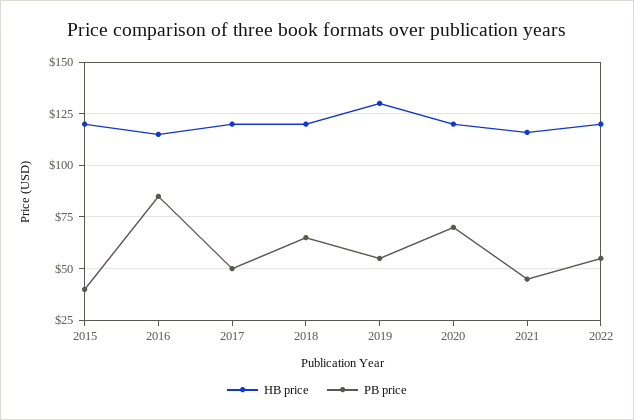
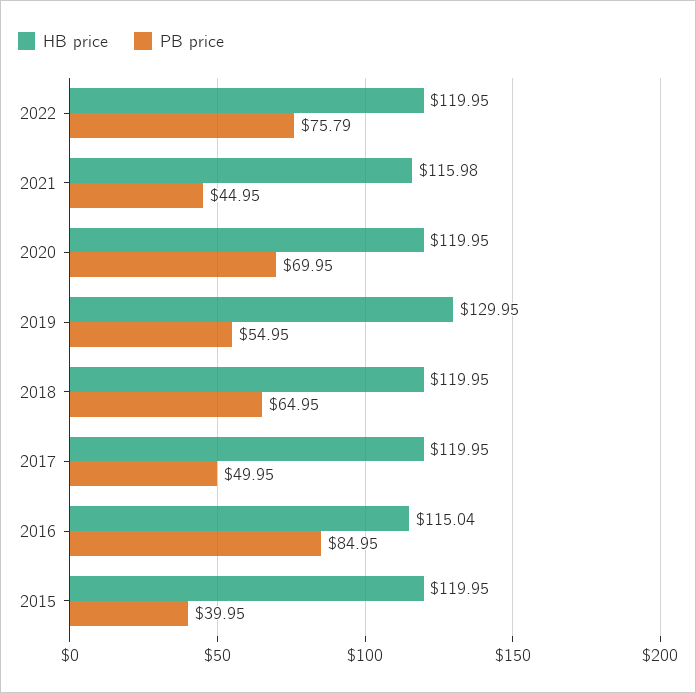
PB price, 2022: 55 -> 75.79

